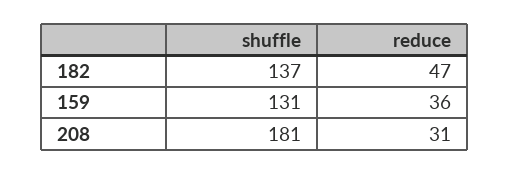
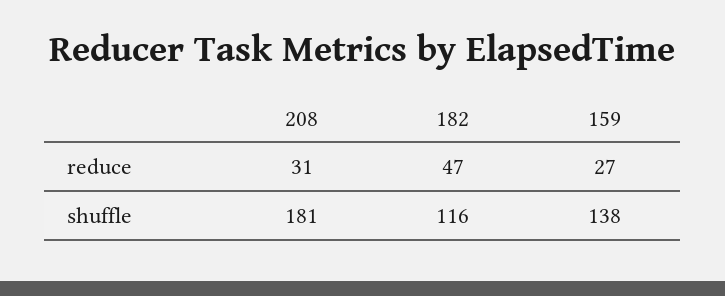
shuffle, 182: 137 -> 116
shuffle, 159: 131 -> 138
reduce, 159: 36 -> 27

